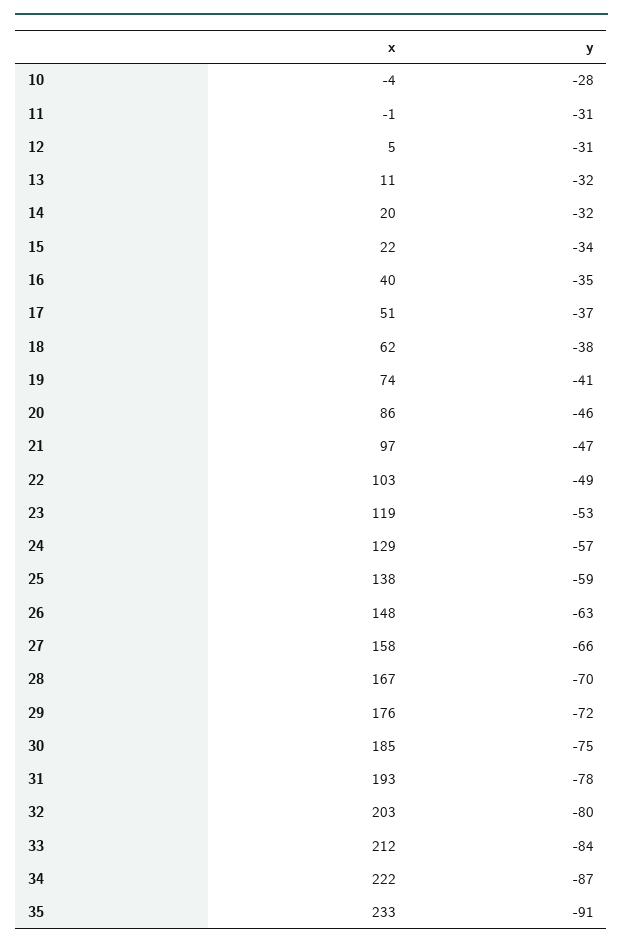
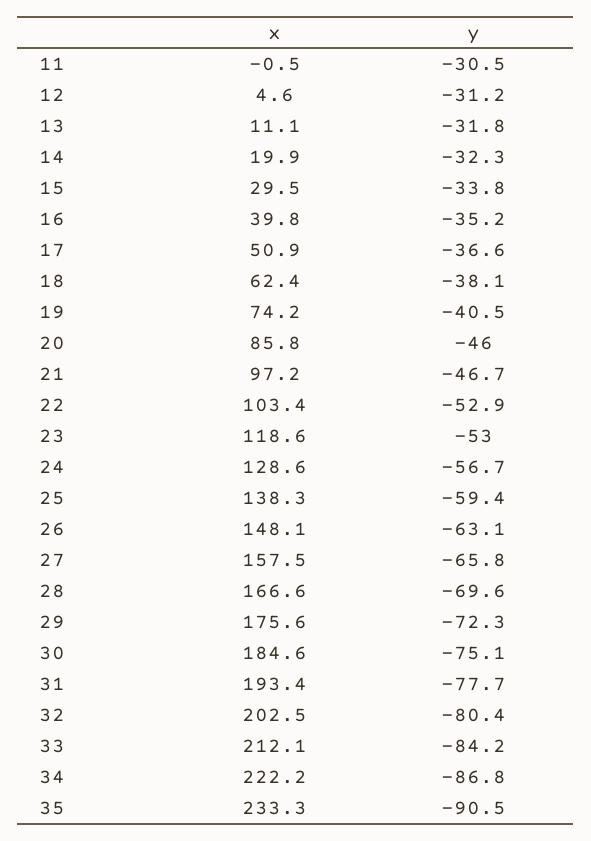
x, 10: -4 -> none
y, 10: -28 -> none
x, 15: 22 -> 29.5
y, 22: -49 -> -52.9

